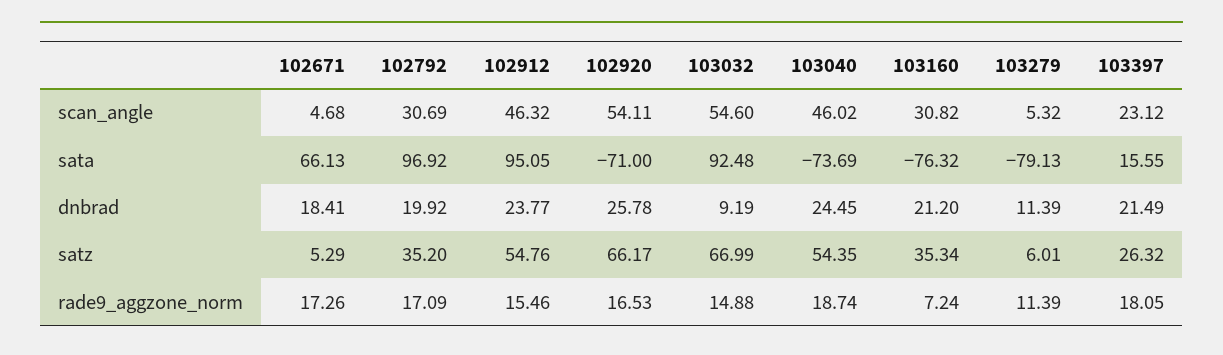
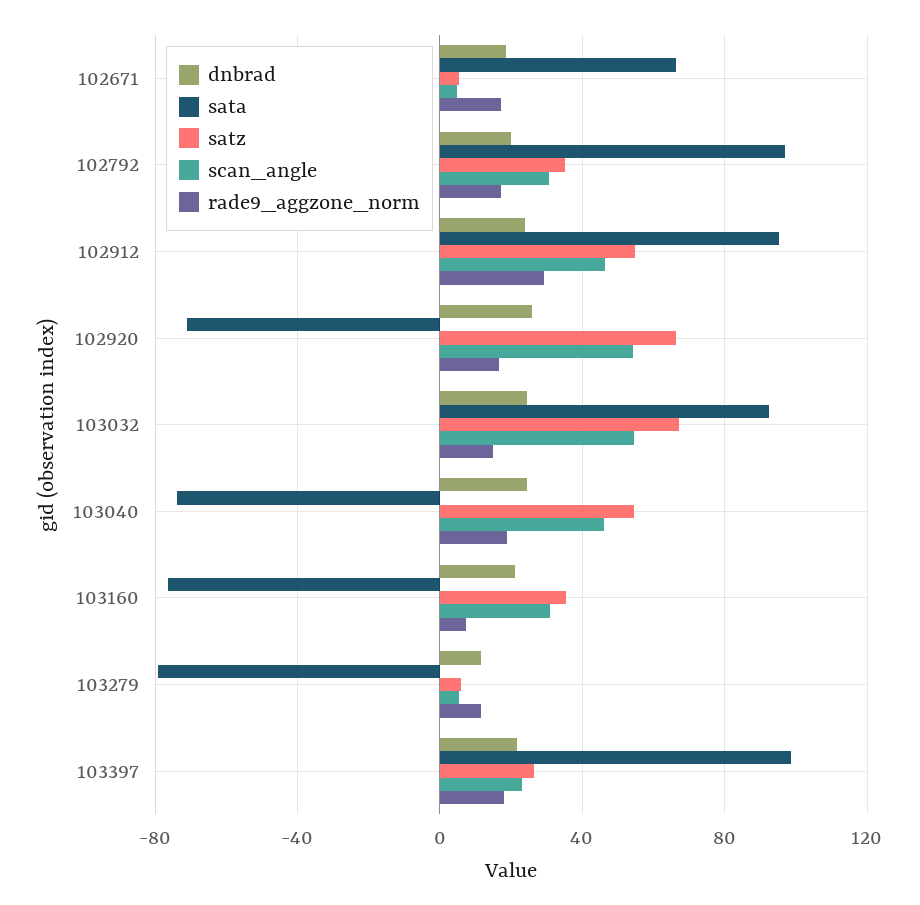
sata, 103397: 15.55 -> 100
dnbrad, 103032: 9.19 -> 25
rade9_aggzone_norm, 102912: 15.46 -> 30

